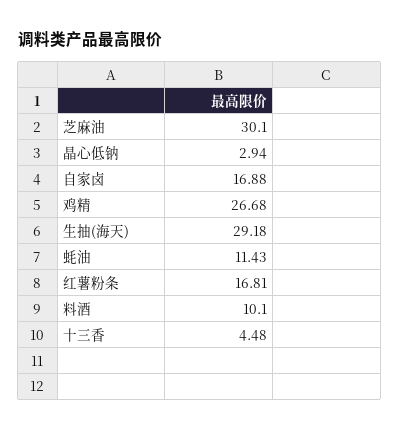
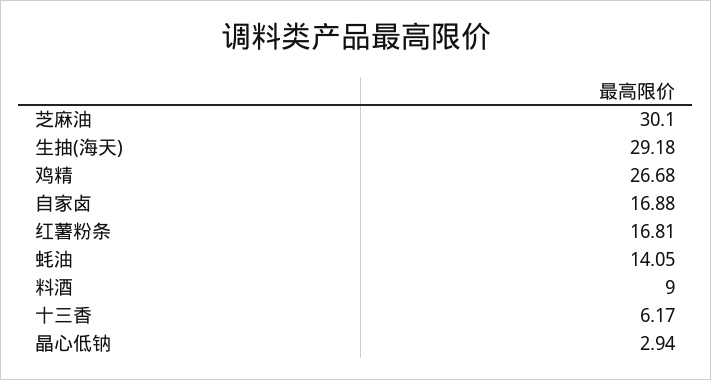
蚝油: 11.43 -> 14.05
料酒: 10.1 -> 9
十三香: 4.48 -> 6.17

